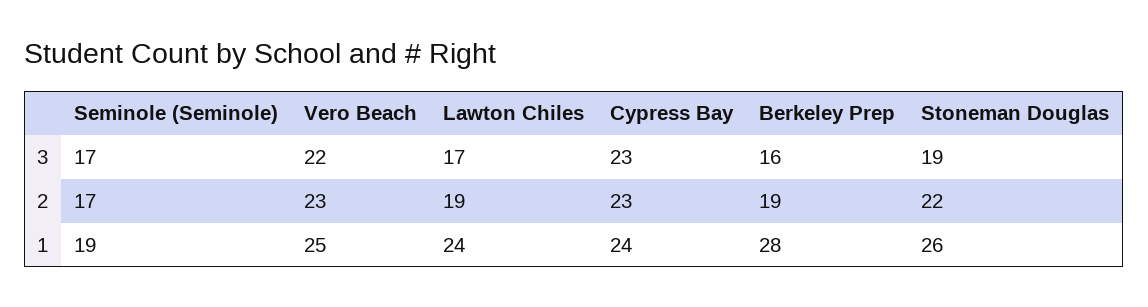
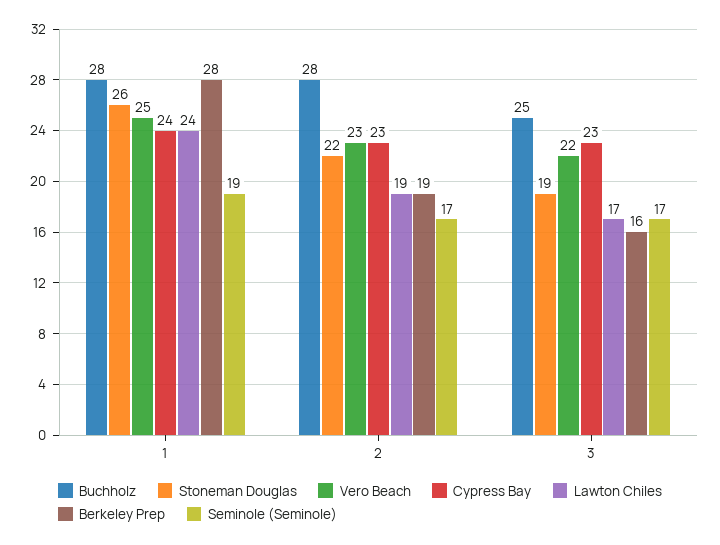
Buchholz, 1: none -> 28
Buchholz, 2: none -> 28
Buchholz, 3: none -> 25

